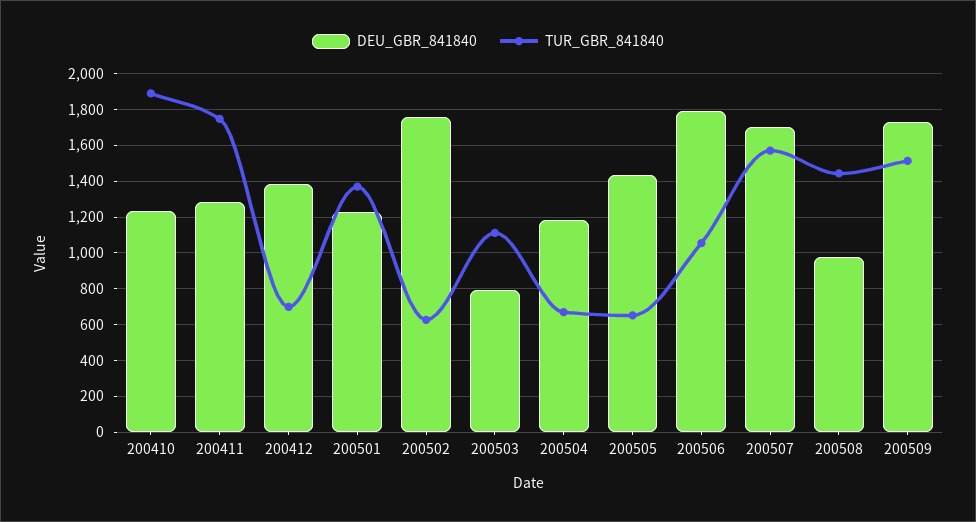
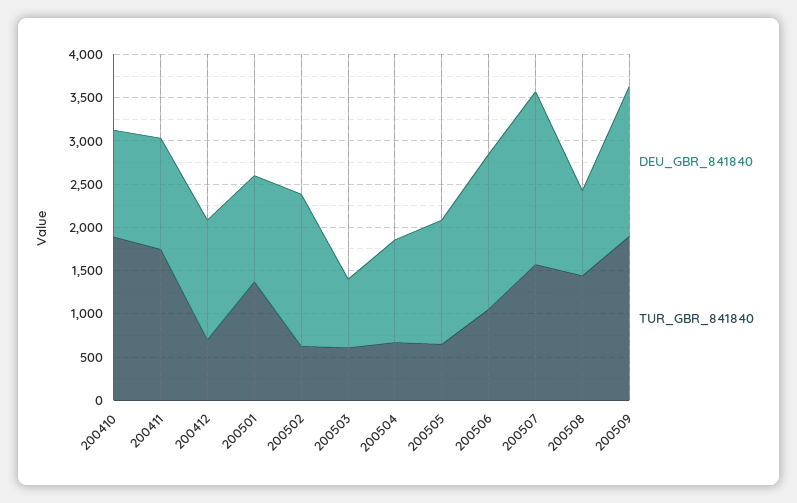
TUR_GBR_841840, 200503: 1100 -> 600
DEU_GBR_841840, 200507: 1700 -> 2000
TUR_GBR_841840, 200509: 1500 -> 1900

